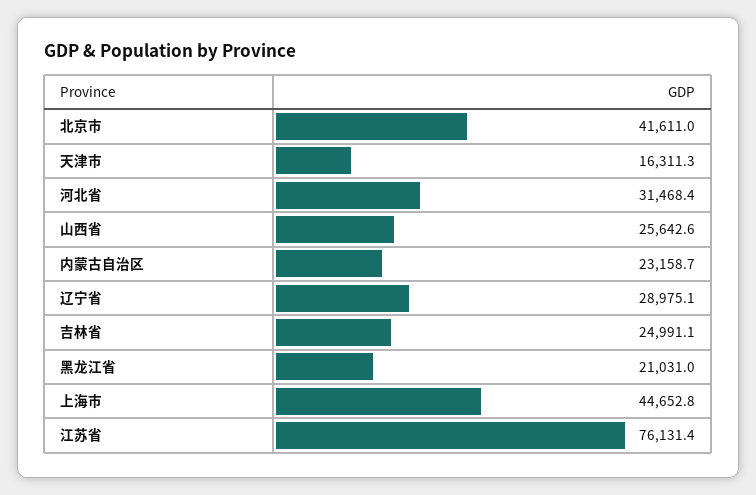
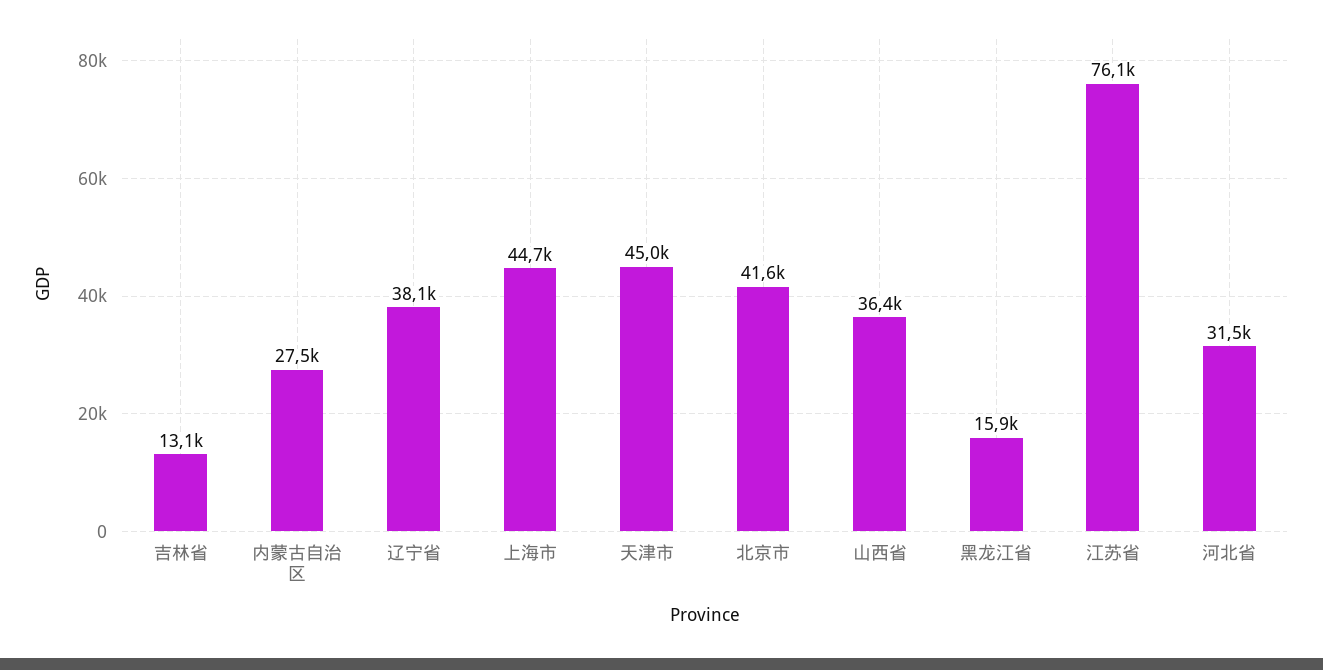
天津市: 16311.3 -> 45000
山西省: 25642.6 -> 36400
内蒙古自治区: 23158.7 -> 27500
辽宁省: 28975.1 -> 38100
吉林省: 24991.1 -> 13100
黑龙江省: 21031 -> 15900

